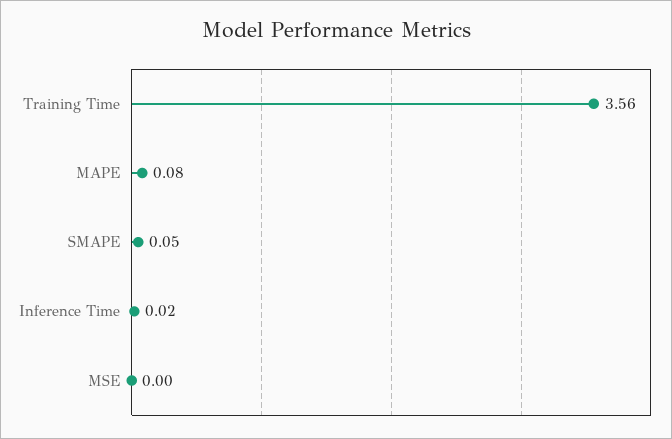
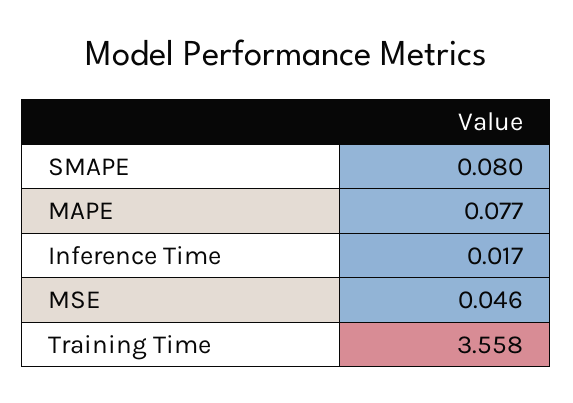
SMAPE: 0.05 -> 0.08
MSE: 0 -> 0.046

